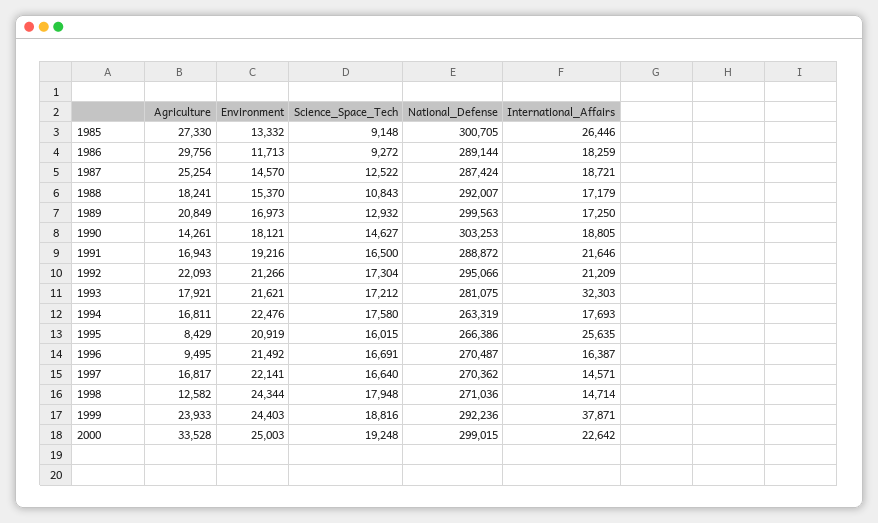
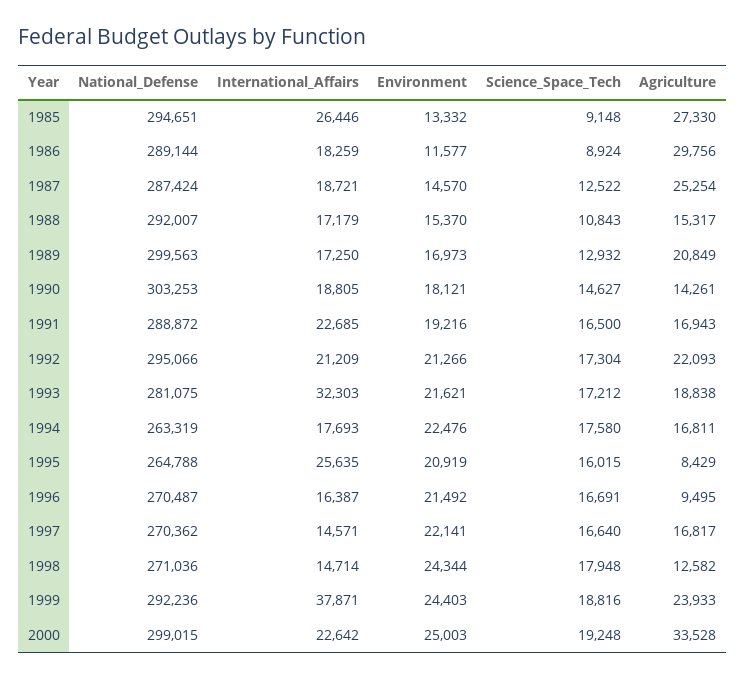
National_Defense, 1985: 300705 -> 294651
Environment, 1986: 11713 -> 11577
Science_Space_Tech, 1986: 9272 -> 8924
Agriculture, 1988: 18241 -> 15317
International_Affairs, 1991: 21646 -> 22685
Agriculture, 1993: 17921 -> 18838
National_Defense, 1995: 266386 -> 264788

